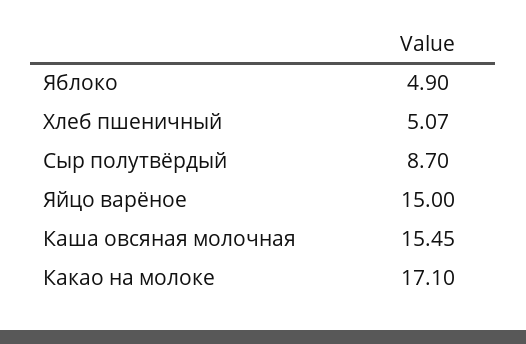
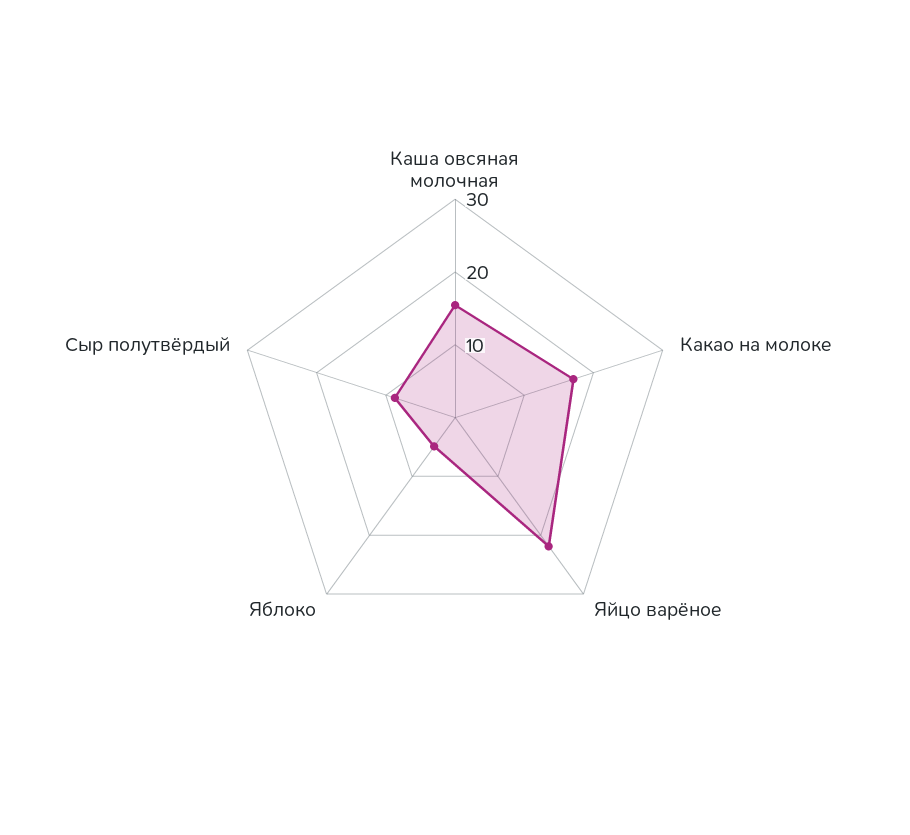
Хлеб пшеничный: 5.07 -> none
Яйцо варёное: 15 -> 22

